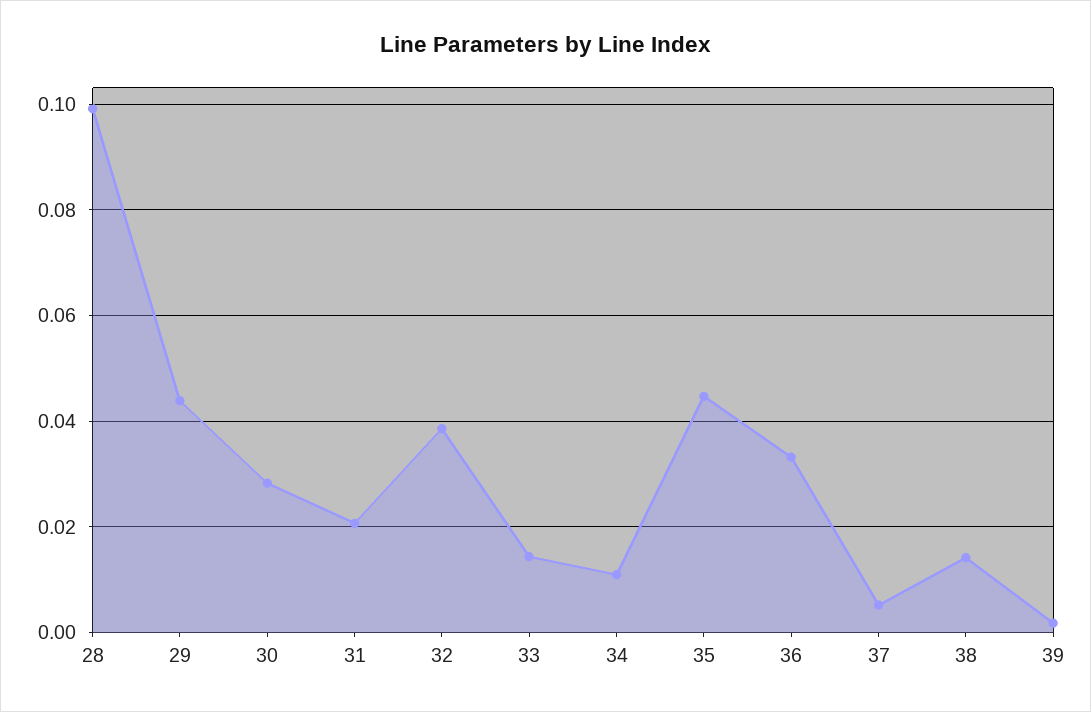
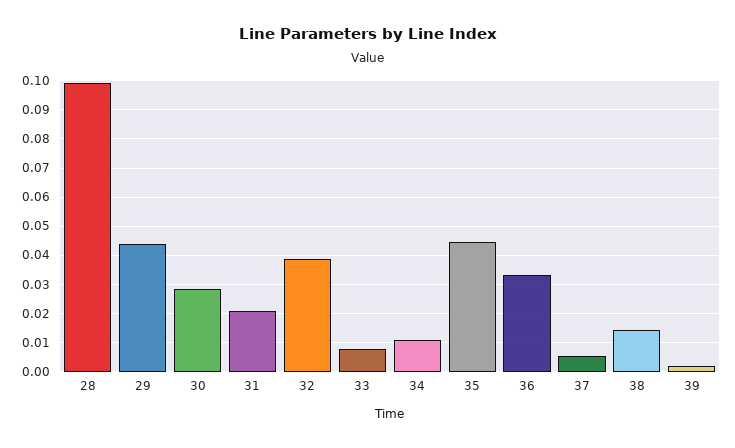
33: 0.014 -> 0.0075

